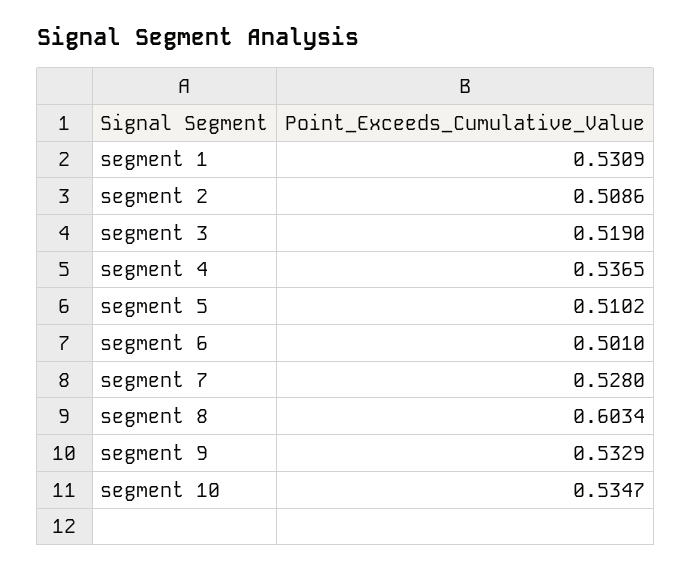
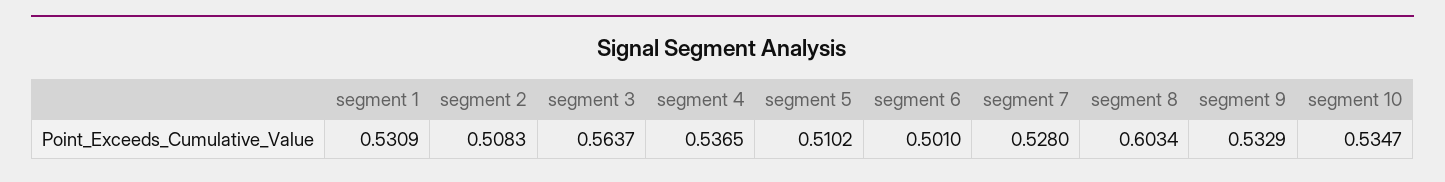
segment 2: 0.5086 -> 0.5083
segment 3: 0.519 -> 0.5637

